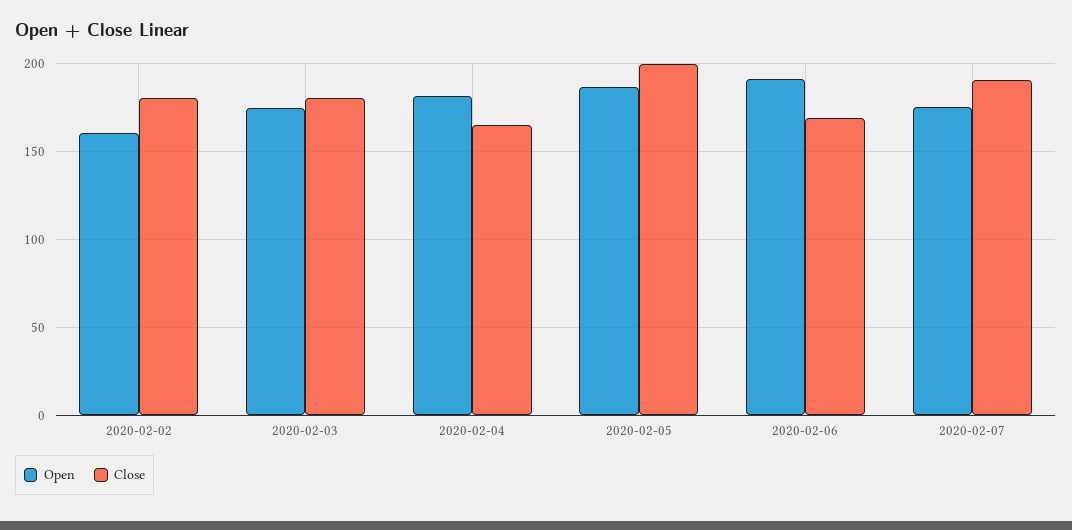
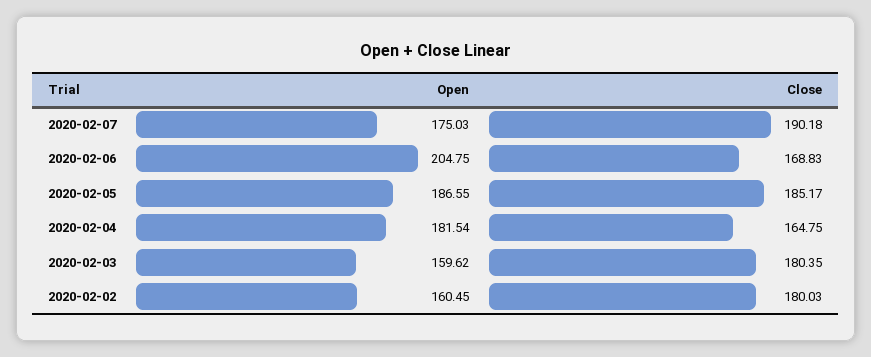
Open, 2020-02-03: 175 -> 159.62
Close, 2020-02-05: 200 -> 185.17
Open, 2020-02-06: 190 -> 204.75

